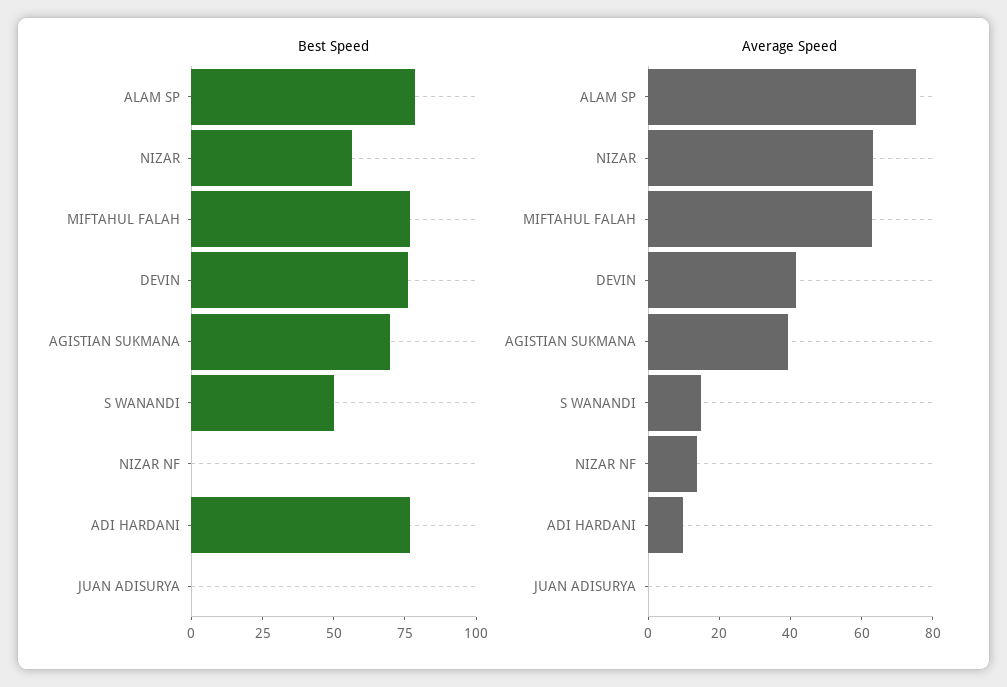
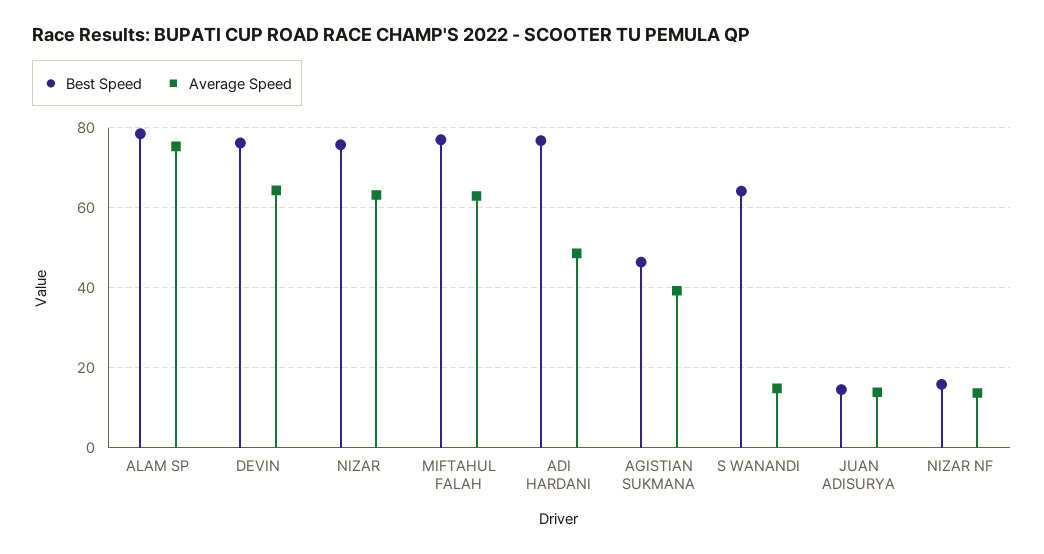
Best Speed, NIZAR: 55 -> 76
Best Speed, AGISTIAN SUKMANA: 70 -> 46
Best Speed, S WANANDI: 50 -> 64
Best Speed, NIZAR NF: 0 -> 16
Best Speed, JUAN ADISURYA: 0 -> 14
Average Speed, DEVIN: 40 -> 64
Average Speed, ADI HARDANI: 10 -> 48
Average Speed, JUAN ADISURYA: 0 -> 14

